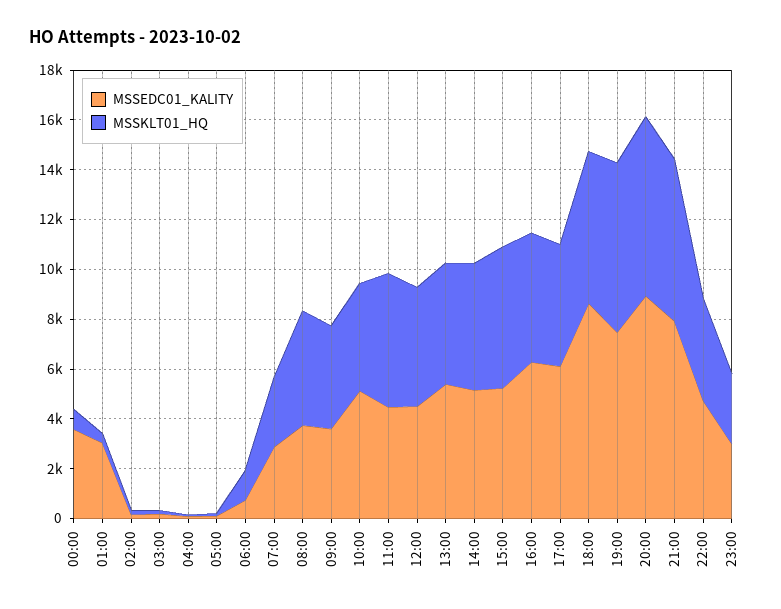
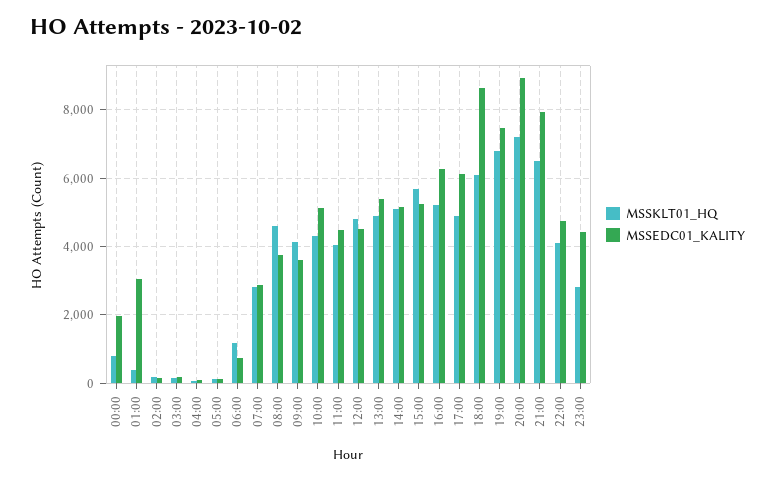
MSSEDC01_KALITY, 00:00: 3500 -> 2000
MSSKLT01_HQ, 11:00: 5500 -> 4000
MSSEDC01_KALITY, 23:00: 3000 -> 4400

